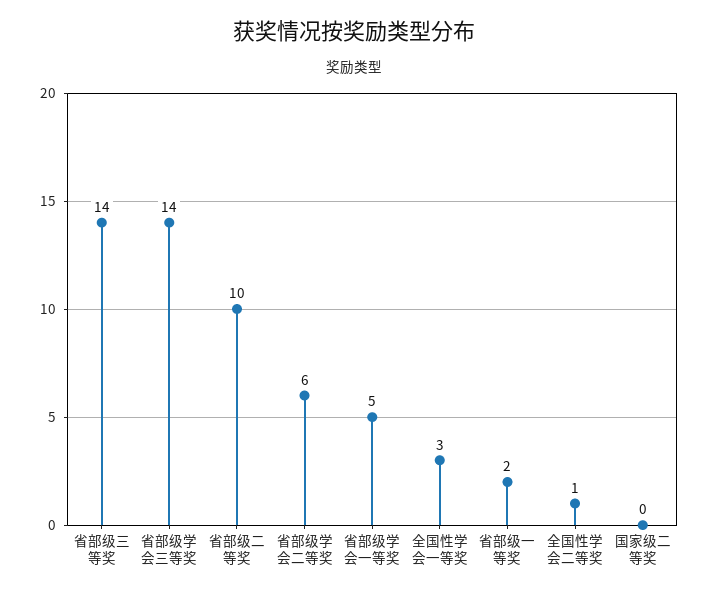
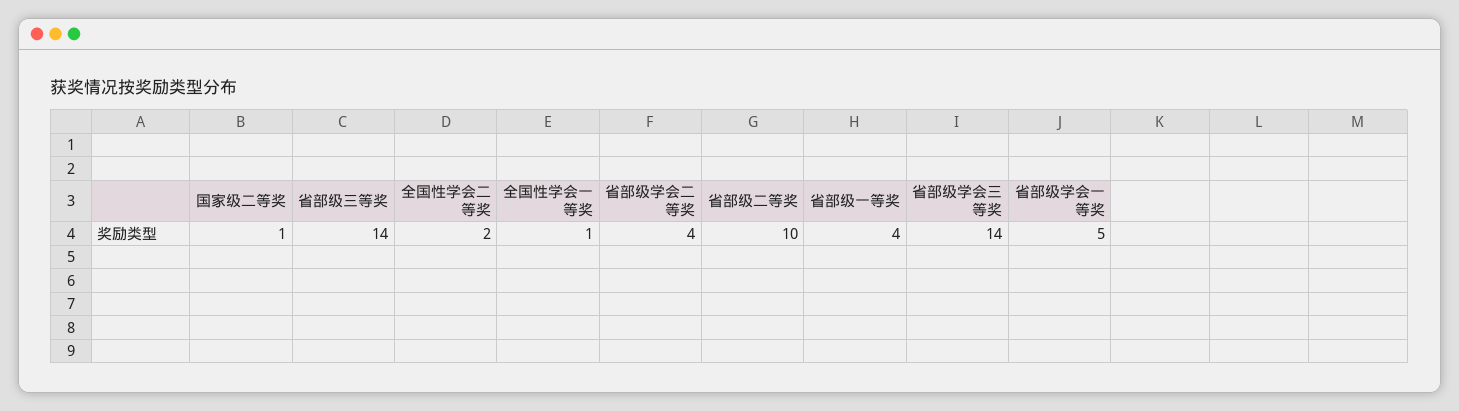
省部级学会二等奖: 6 -> 4
全国性学会一等奖: 3 -> 1
省部级一等奖: 2 -> 4
全国性学会二等奖: 1 -> 2
国家级二等奖: 0 -> 1

